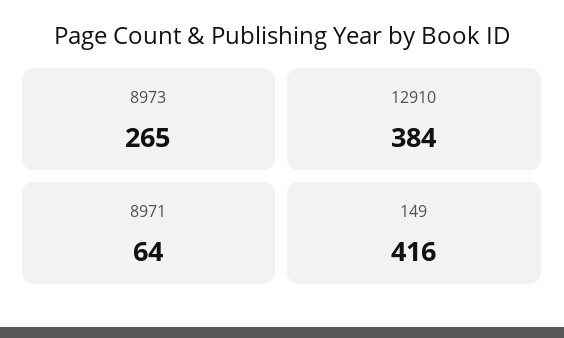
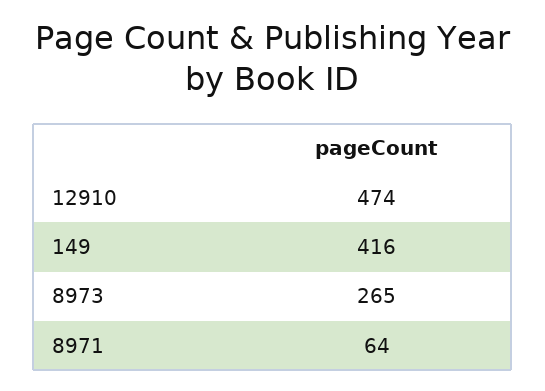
12910: 384 -> 474

